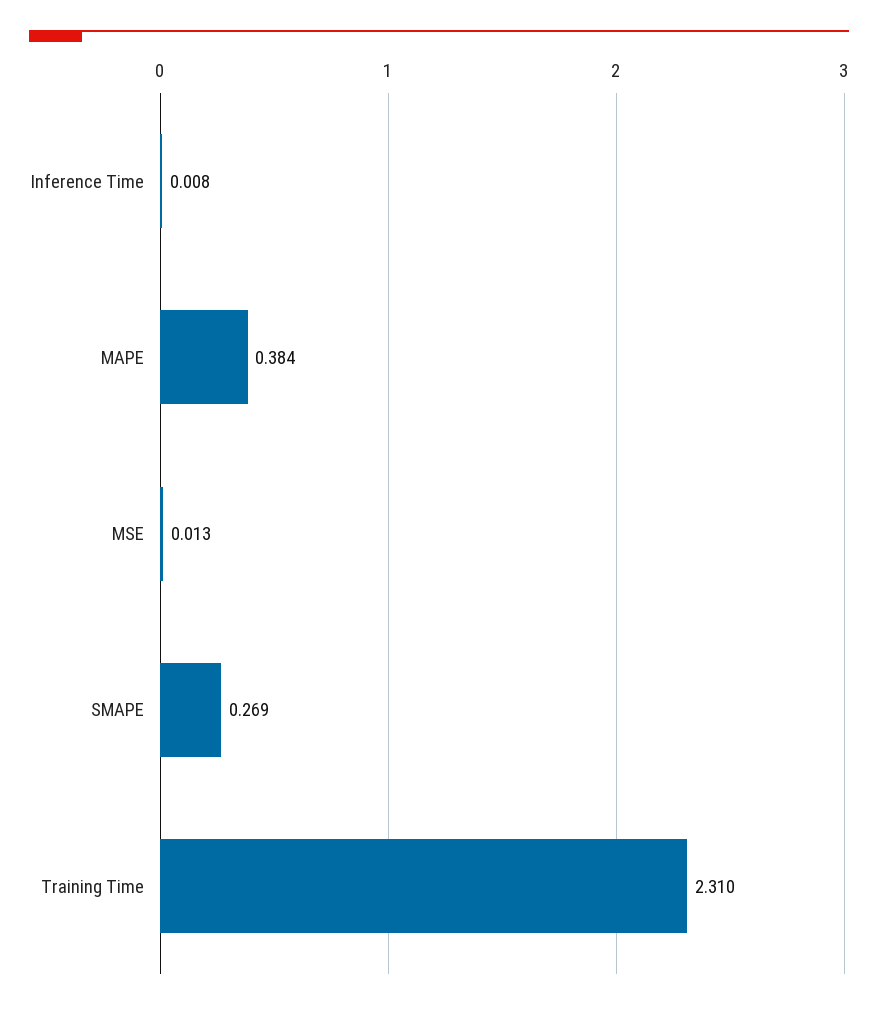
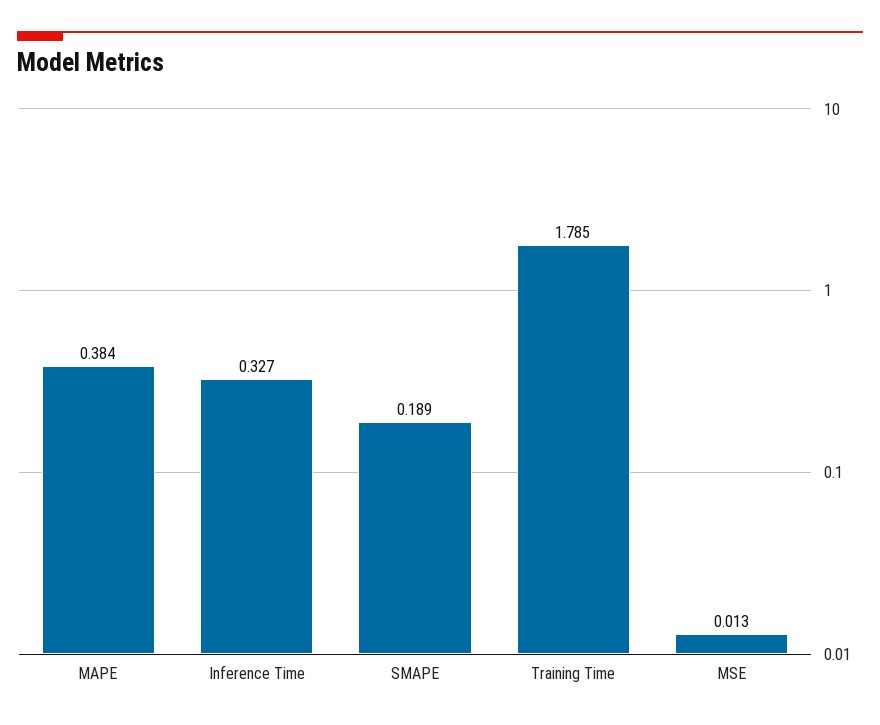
Inference Time: 0.008 -> 0.327
SMAPE: 0.269 -> 0.189
Training Time: 2.31 -> 1.785

